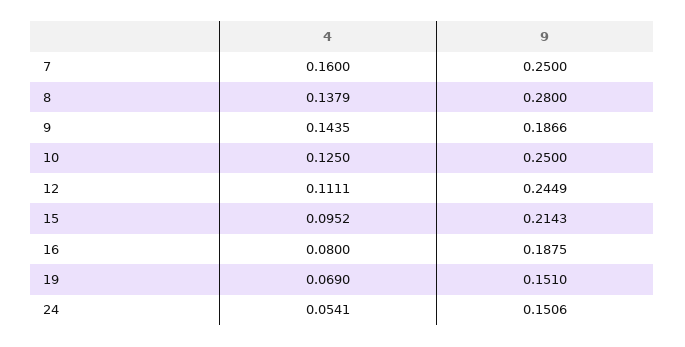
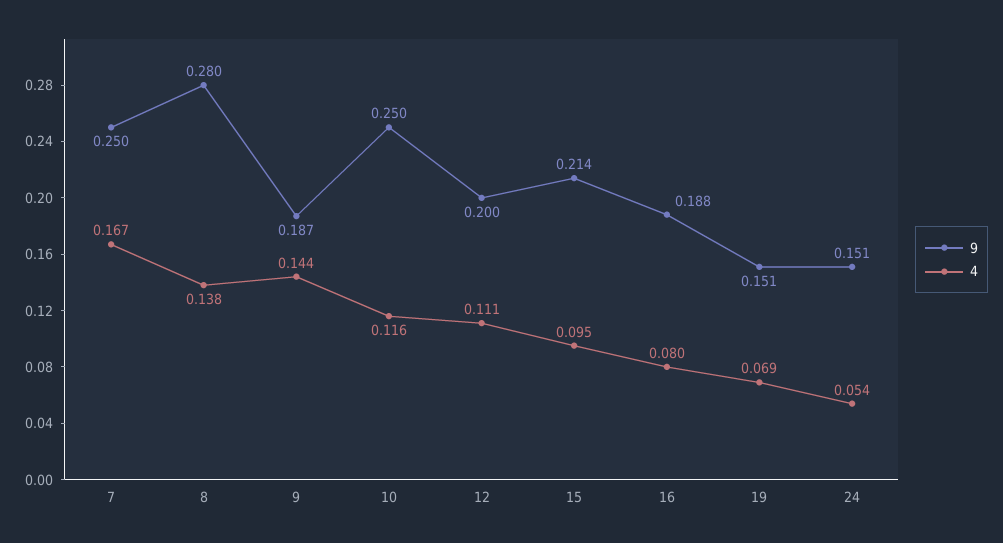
4, 7: 0.16 -> 0.167
4, 10: 0.125 -> 0.116
9, 12: 0.2449 -> 0.2

